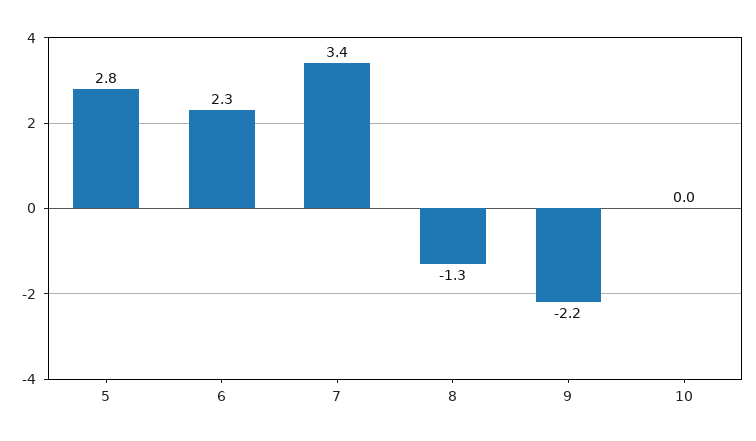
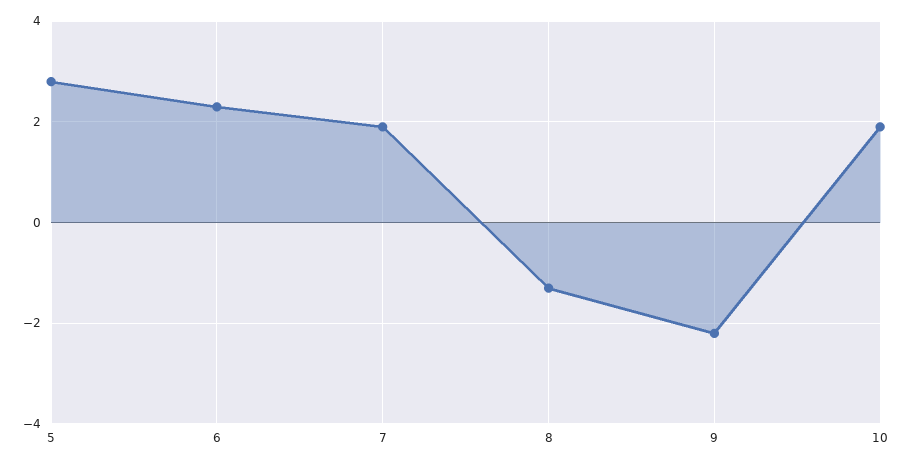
7: 3.4 -> 2
10: 0 -> 2

